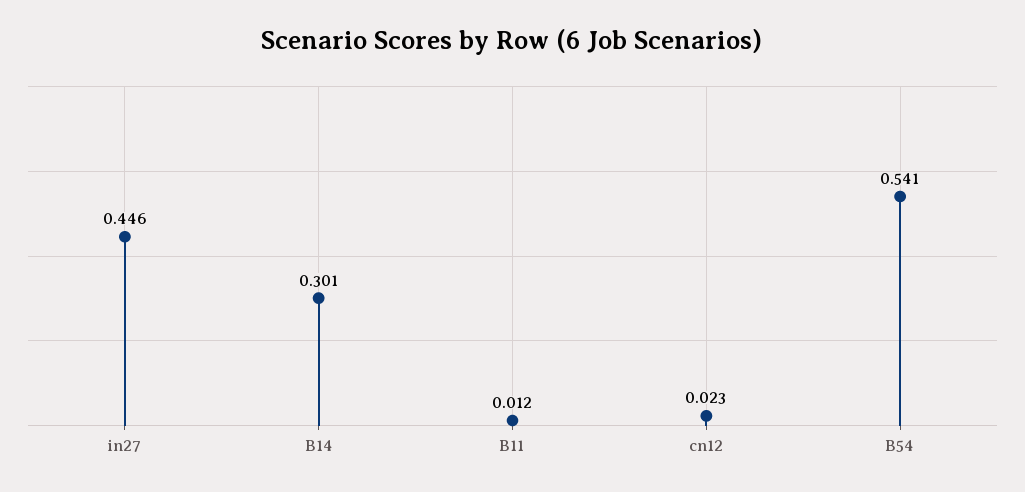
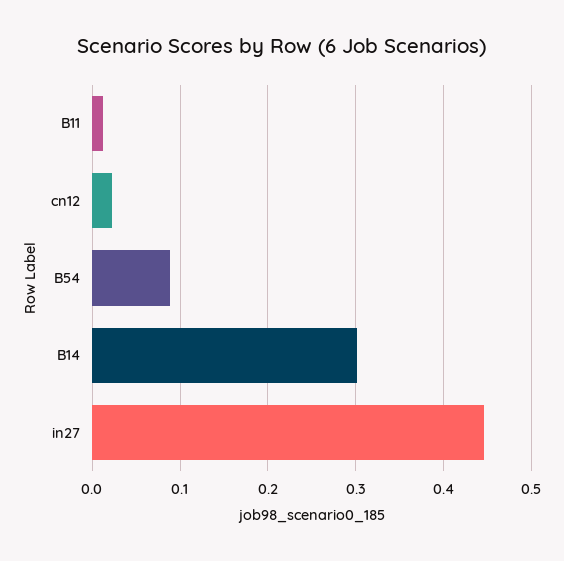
B54: 0.541 -> 0.09

